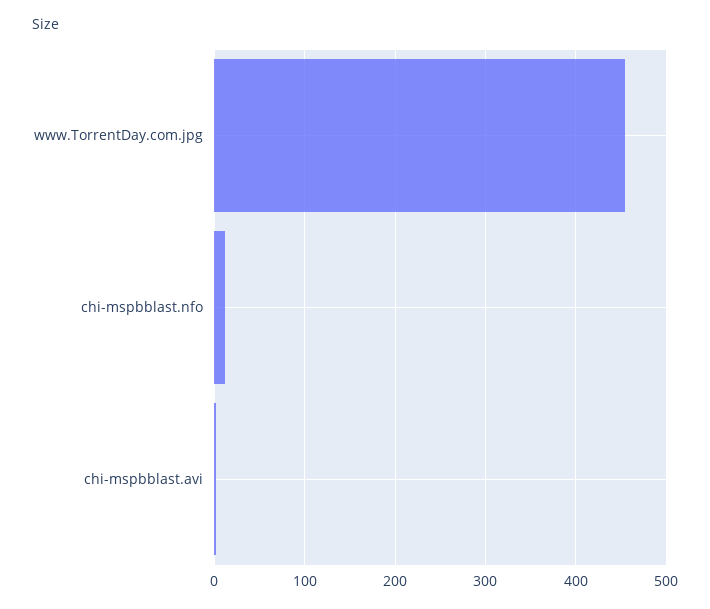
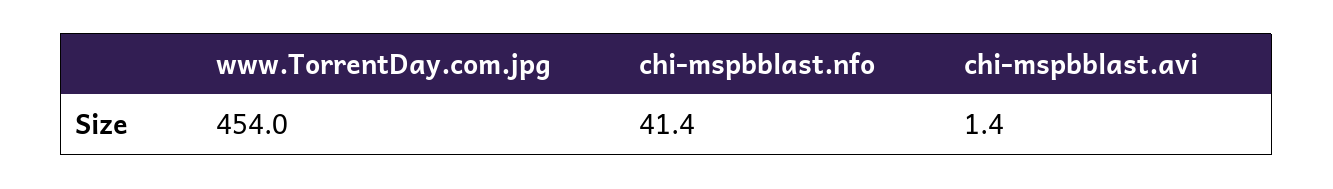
chi-mspbblast.nfo: 10 -> 41.4

